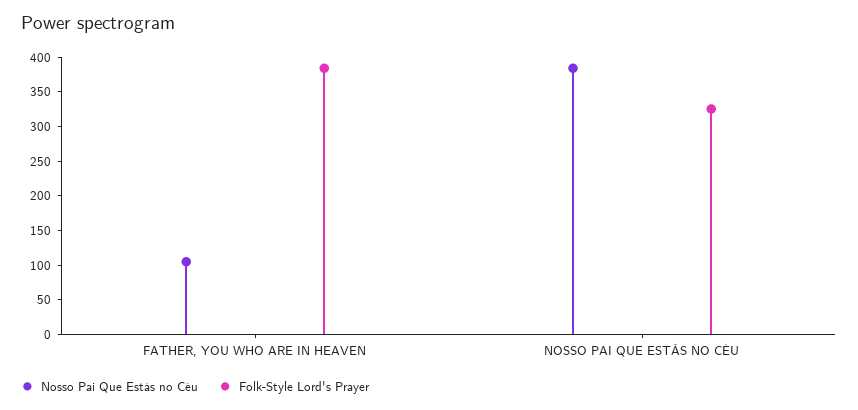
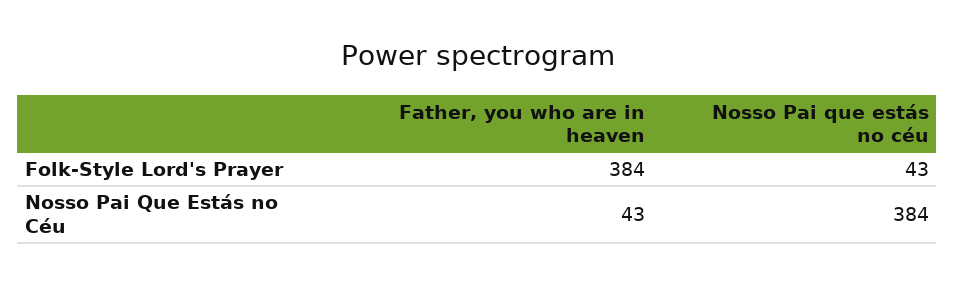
Nosso Pai Que Estás no Céu, FATHER, YOU WHO ARE IN HEAVEN: 100 -> 43
Folk-Style Lord's Prayer, NOSSO PAI QUE ESTÁS NO CÉU: 325 -> 43

